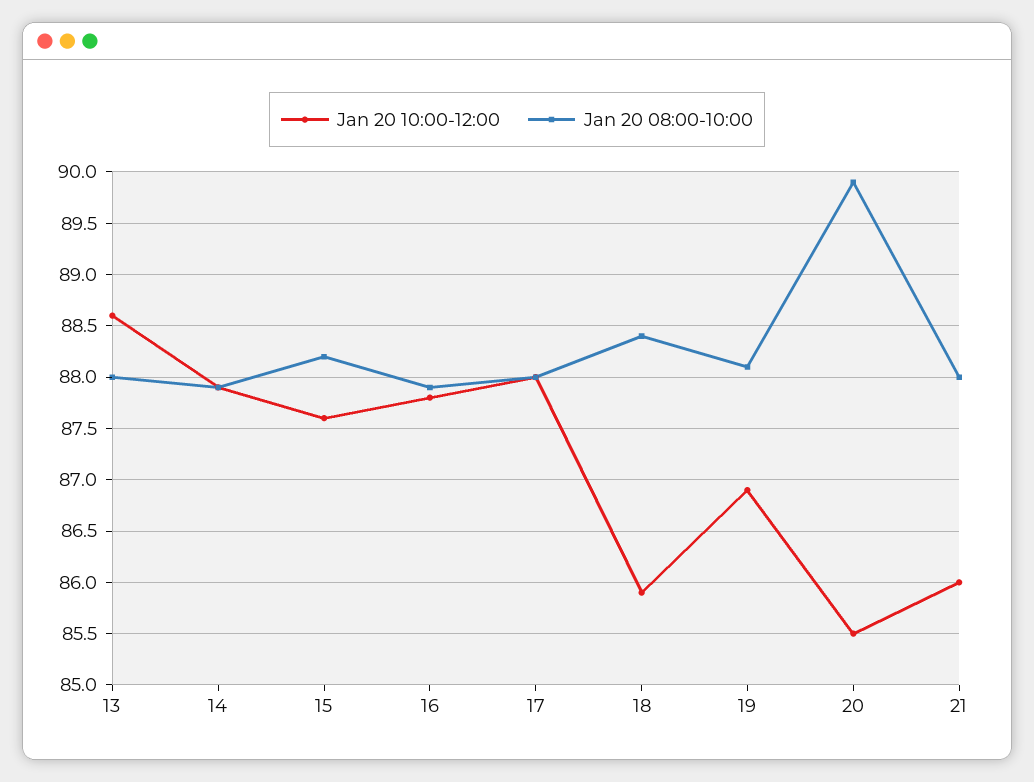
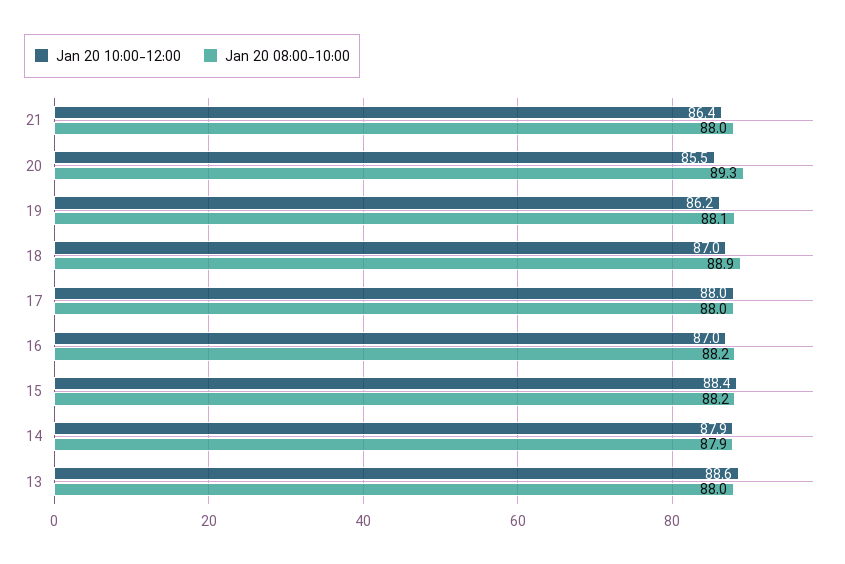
Jan 20 10:00-12:00, 15: 87.6 -> 88.4
Jan 20 10:00-12:00, 16: 87.8 -> 87
Jan 20 08:00-10:00, 16: 87.9 -> 88.2
Jan 20 10:00-12:00, 18: 85.9 -> 87
Jan 20 08:00-10:00, 18: 88.4 -> 88.9
Jan 20 10:00-12:00, 19: 86.9 -> 86.2
Jan 20 08:00-10:00, 20: 89.9 -> 89.3
Jan 20 10:00-12:00, 21: 86 -> 86.4

